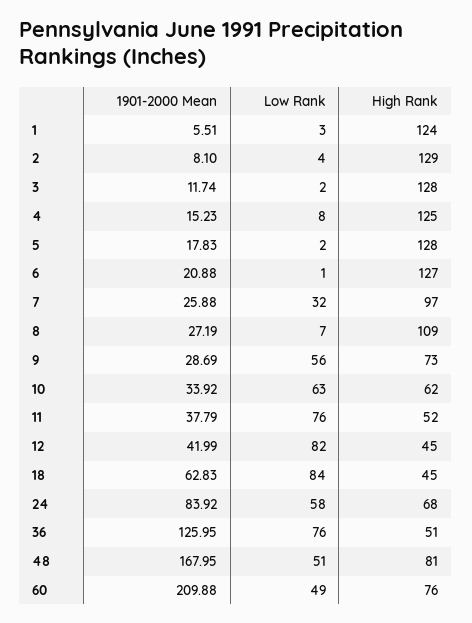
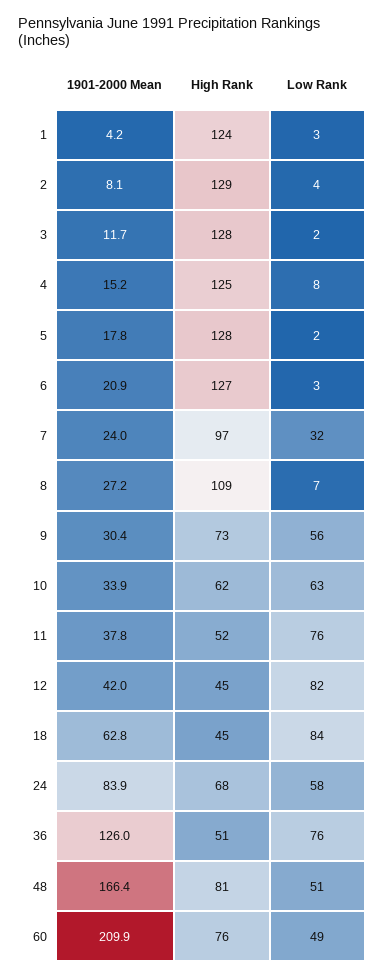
1901-2000 Mean, 1: 5.51 -> 4.2
Low Rank, 6: 1 -> 3
1901-2000 Mean, 7: 25.88 -> 24
1901-2000 Mean, 9: 28.69 -> 30.4
1901-2000 Mean, 48: 167.95 -> 166.4

